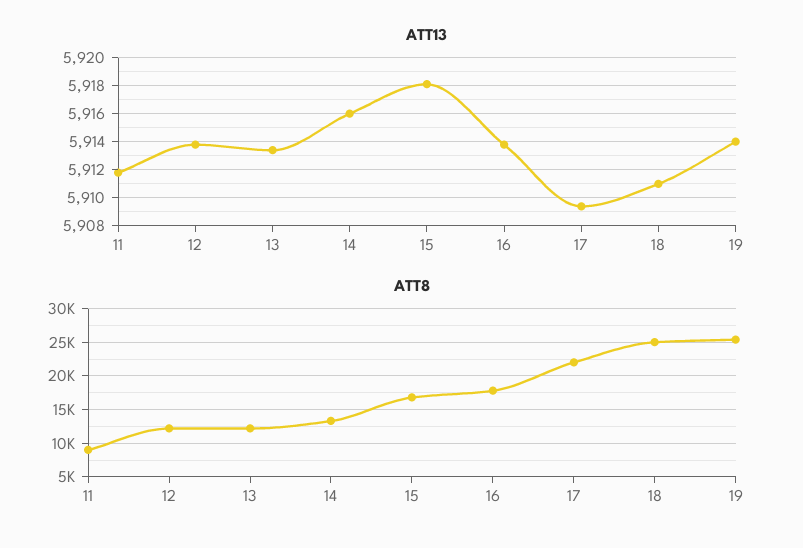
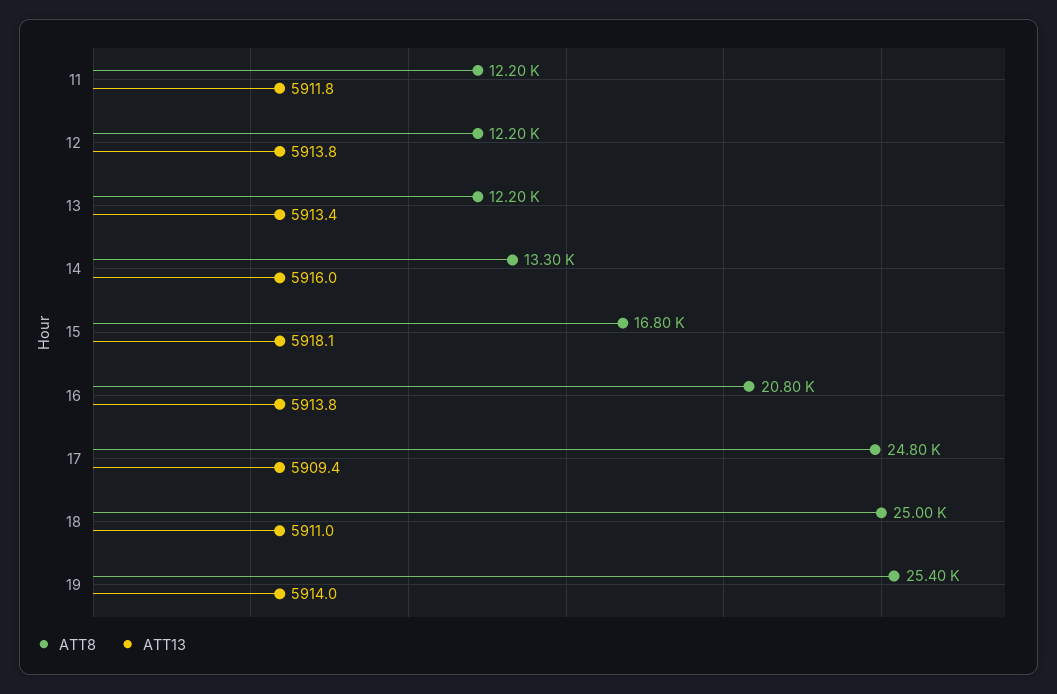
ATT8, 11: 9000 -> 12200
ATT8, 16: 18000 -> 20800
ATT8, 17: 22000 -> 24800

